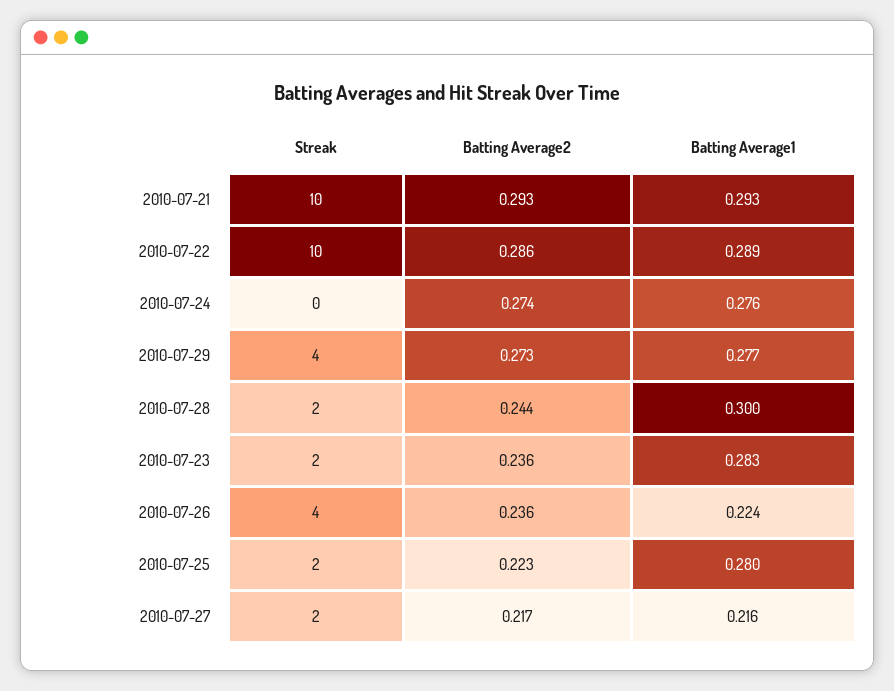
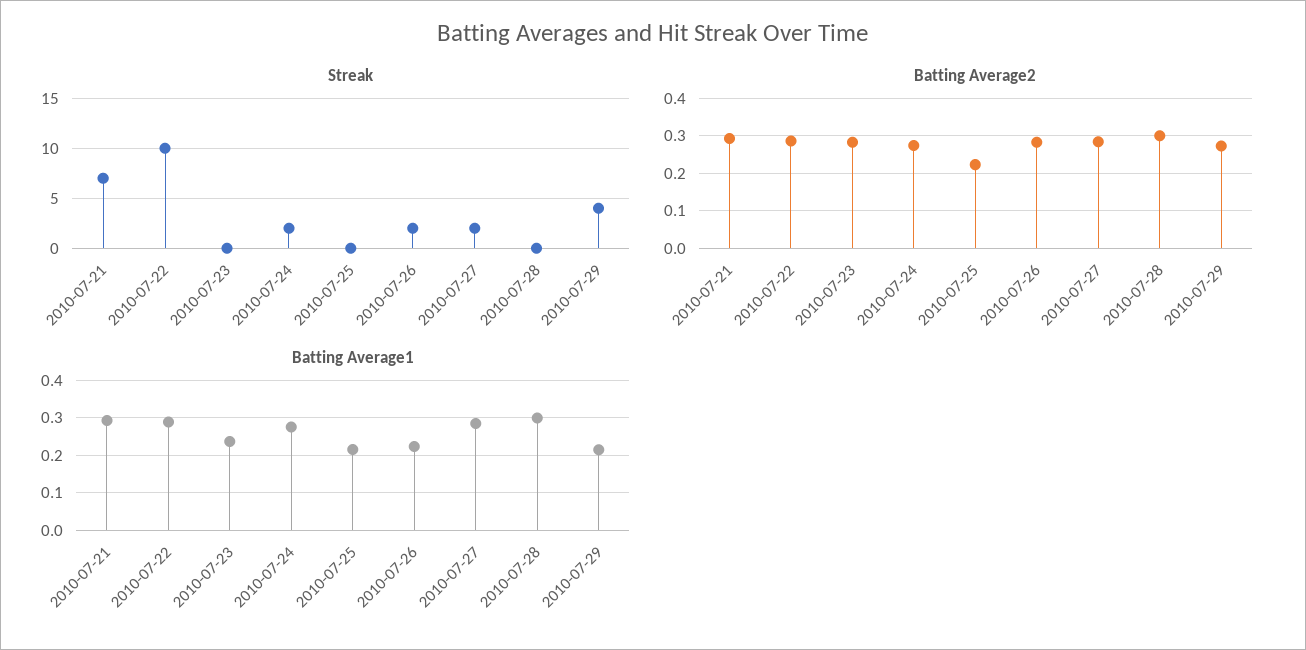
Streak, 2010-07-21: 10 -> 7
Streak, 2010-07-24: 0 -> 2
Batting Average1, 2010-07-29: 0.277 -> 0.22
Streak, 2010-07-28: 2 -> 0
Batting Average2, 2010-07-28: 0.244 -> 0.3
Streak, 2010-07-23: 2 -> 0
Batting Average2, 2010-07-23: 0.236 -> 0.28
Batting Average1, 2010-07-23: 0.283 -> 0.24
Streak, 2010-07-26: 4 -> 2
Batting Average2, 2010-07-26: 0.236 -> 0.28
Streak, 2010-07-25: 2 -> 0
Batting Average1, 2010-07-25: 0.28 -> 0.22
Batting Average2, 2010-07-27: 0.217 -> 0.28
Batting Average1, 2010-07-27: 0.216 -> 0.28

